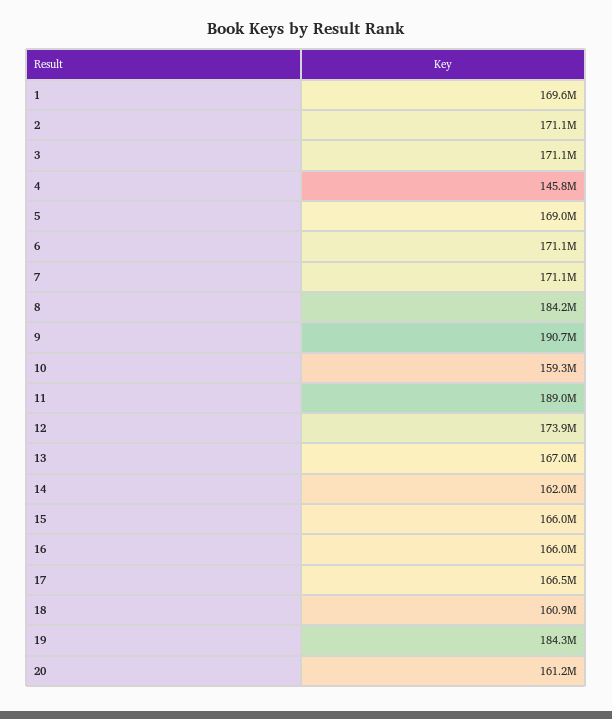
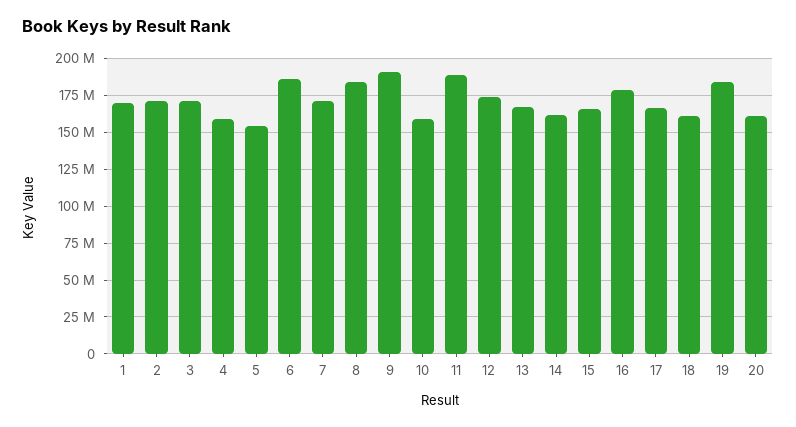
4: 145800000 -> 160000000
5: 169000000 -> 155000000
6: 171100000 -> 185000000
16: 166000000 -> 180000000

